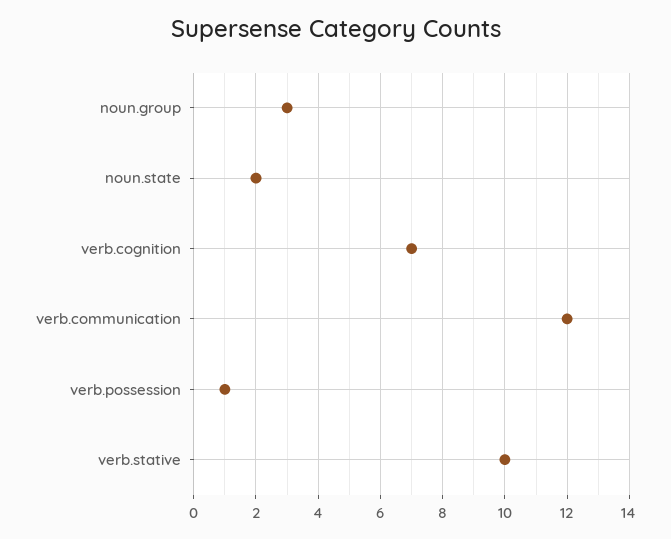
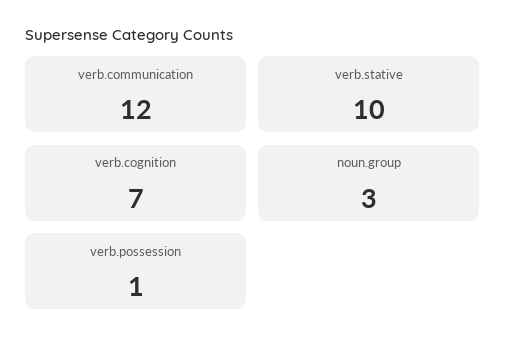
noun.state: 2 -> none

